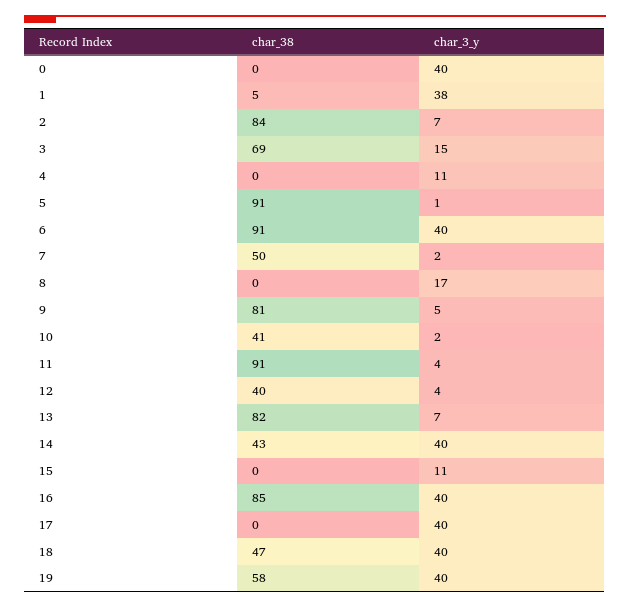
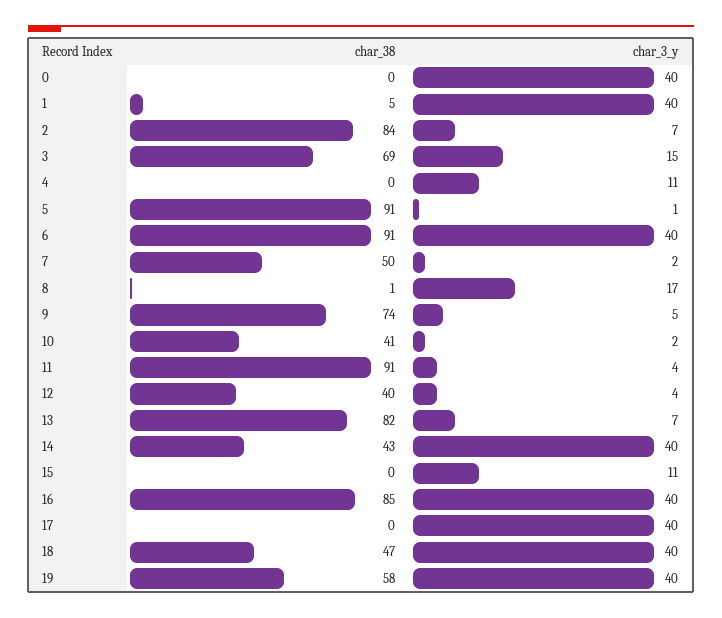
char_3_y, 1: 38 -> 40
char_38, 8: 0 -> 1
char_38, 9: 81 -> 74

